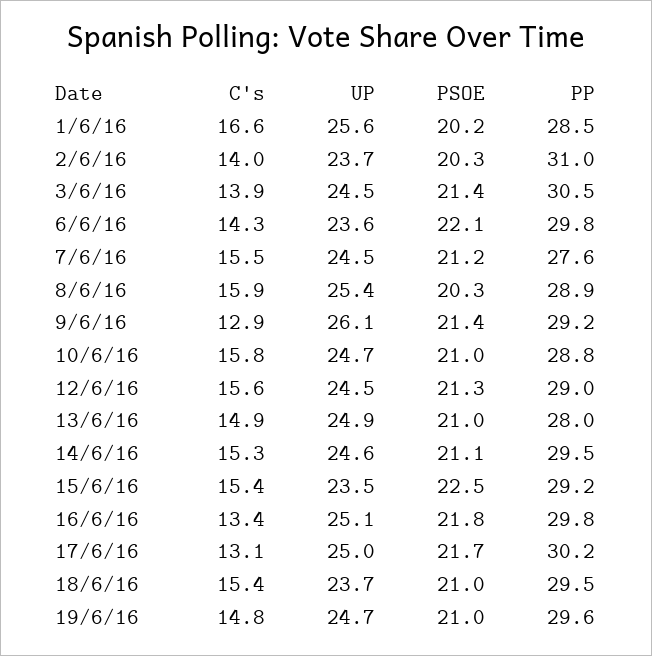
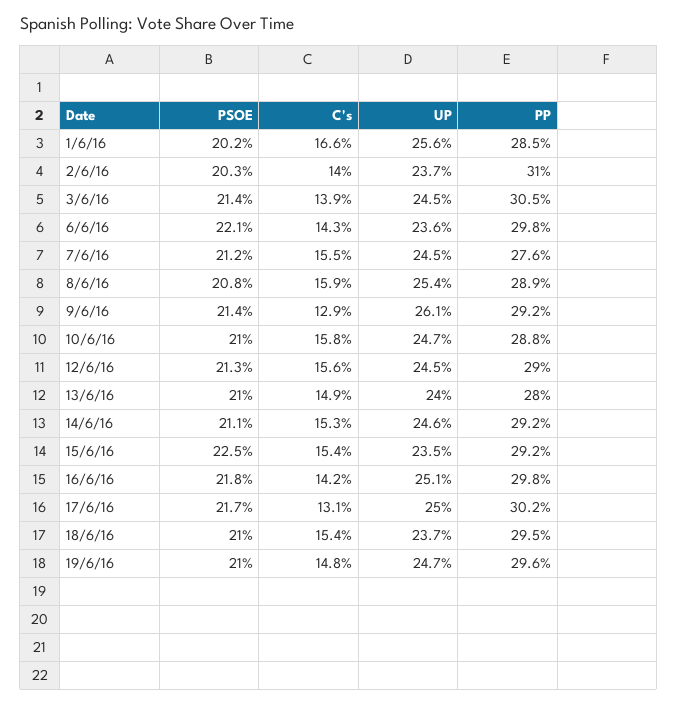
PSOE, 8/6/16: 20.3 -> 20.8
UP, 13/6/16: 24.9 -> 24
PP, 14/6/16: 29.5 -> 29.2
C's, 16/6/16: 13.4 -> 14.2

